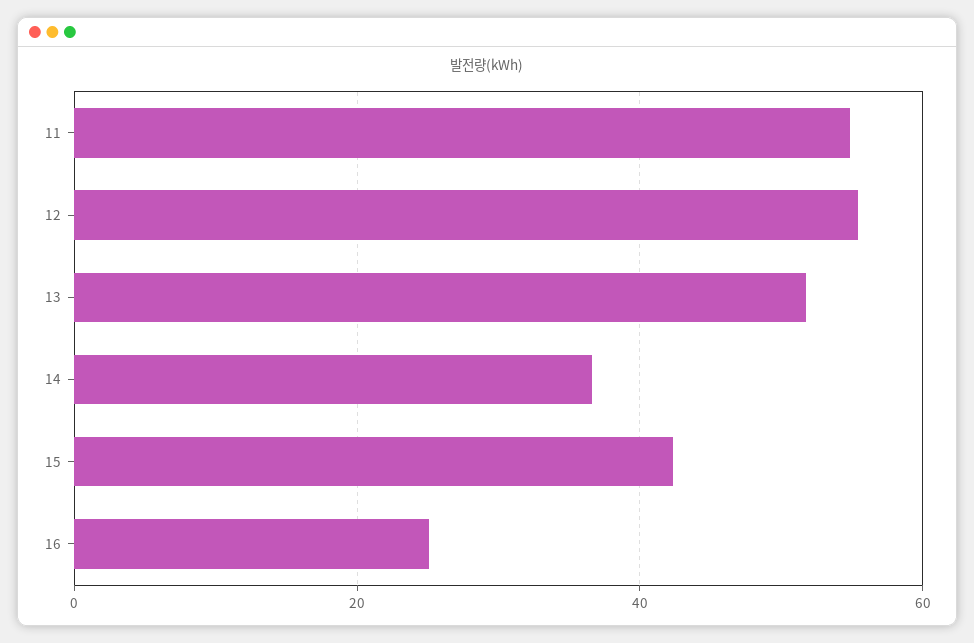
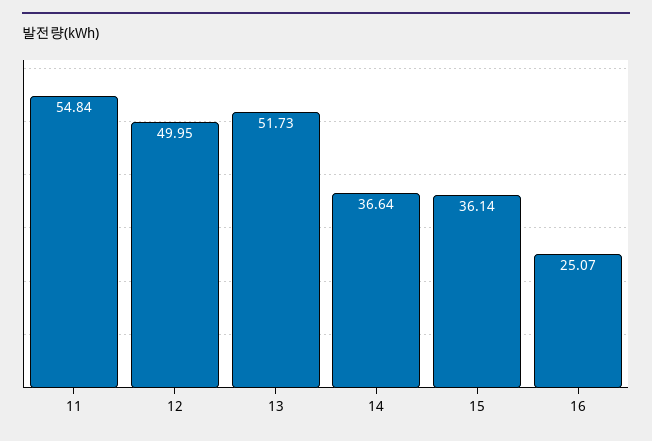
12: 56 -> 49.95
15: 42 -> 36.14

